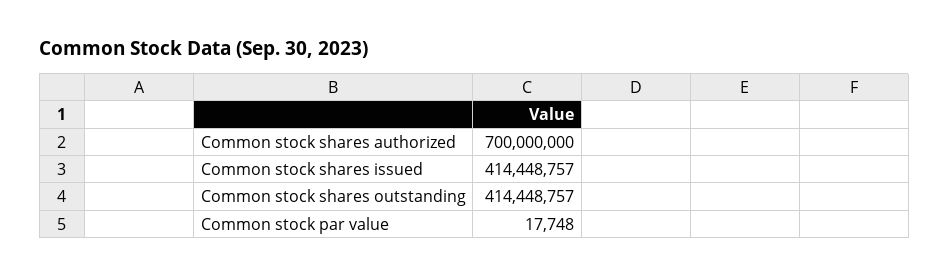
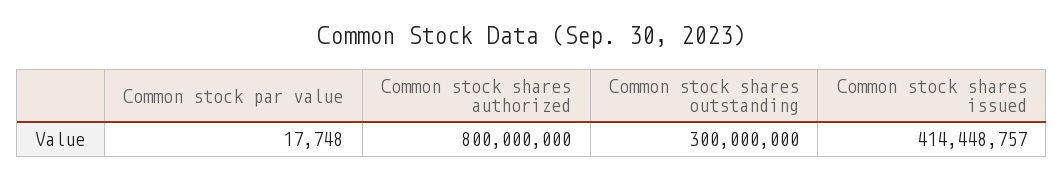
Common stock shares authorized: 700000000 -> 800000000
Common stock shares outstanding: 414448757 -> 300000000

